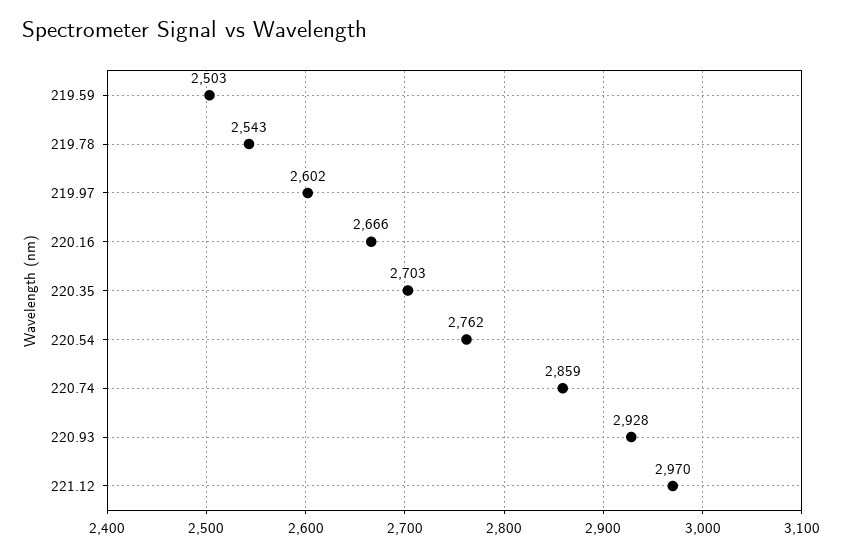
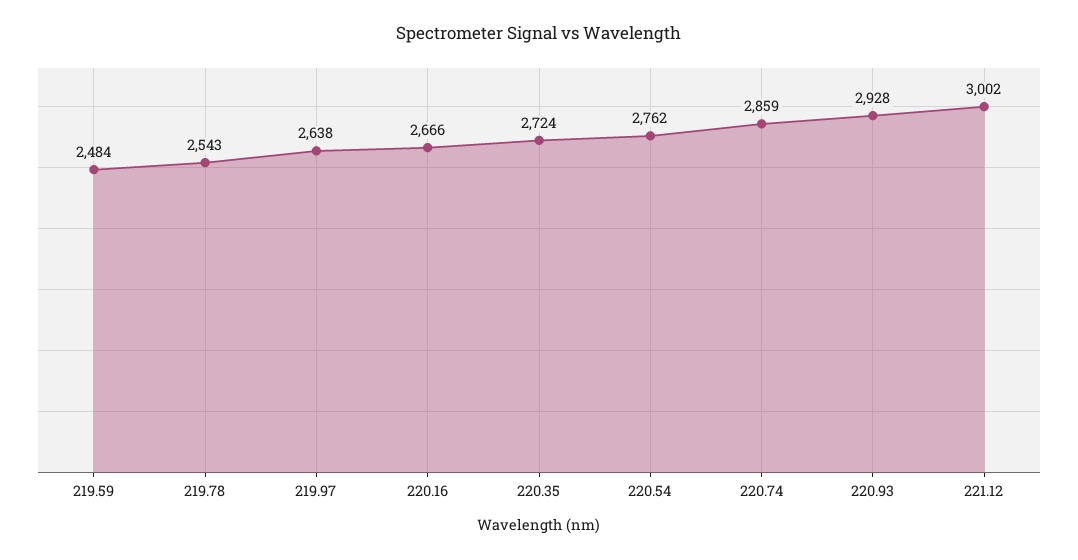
219.59: 2503 -> 2484
219.97: 2602 -> 2638
220.35: 2703 -> 2724
221.12: 2970 -> 3002

